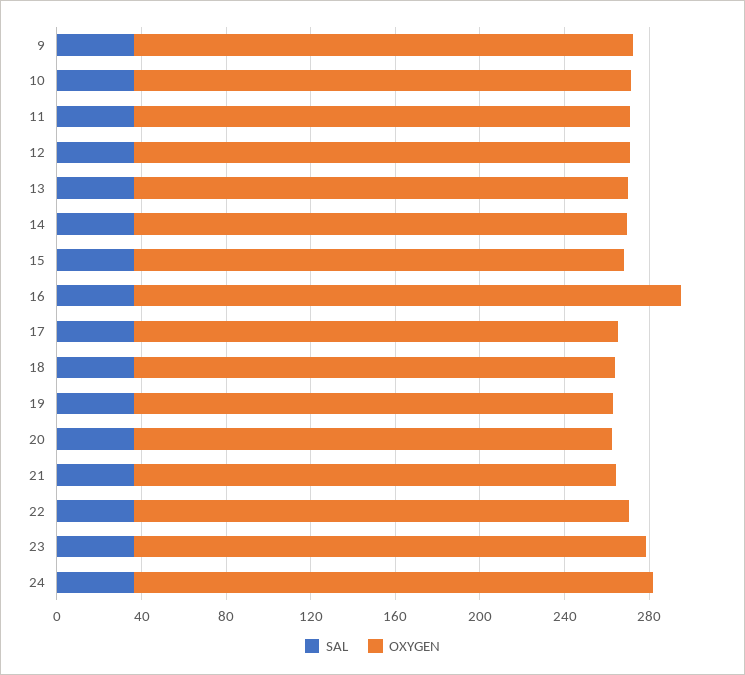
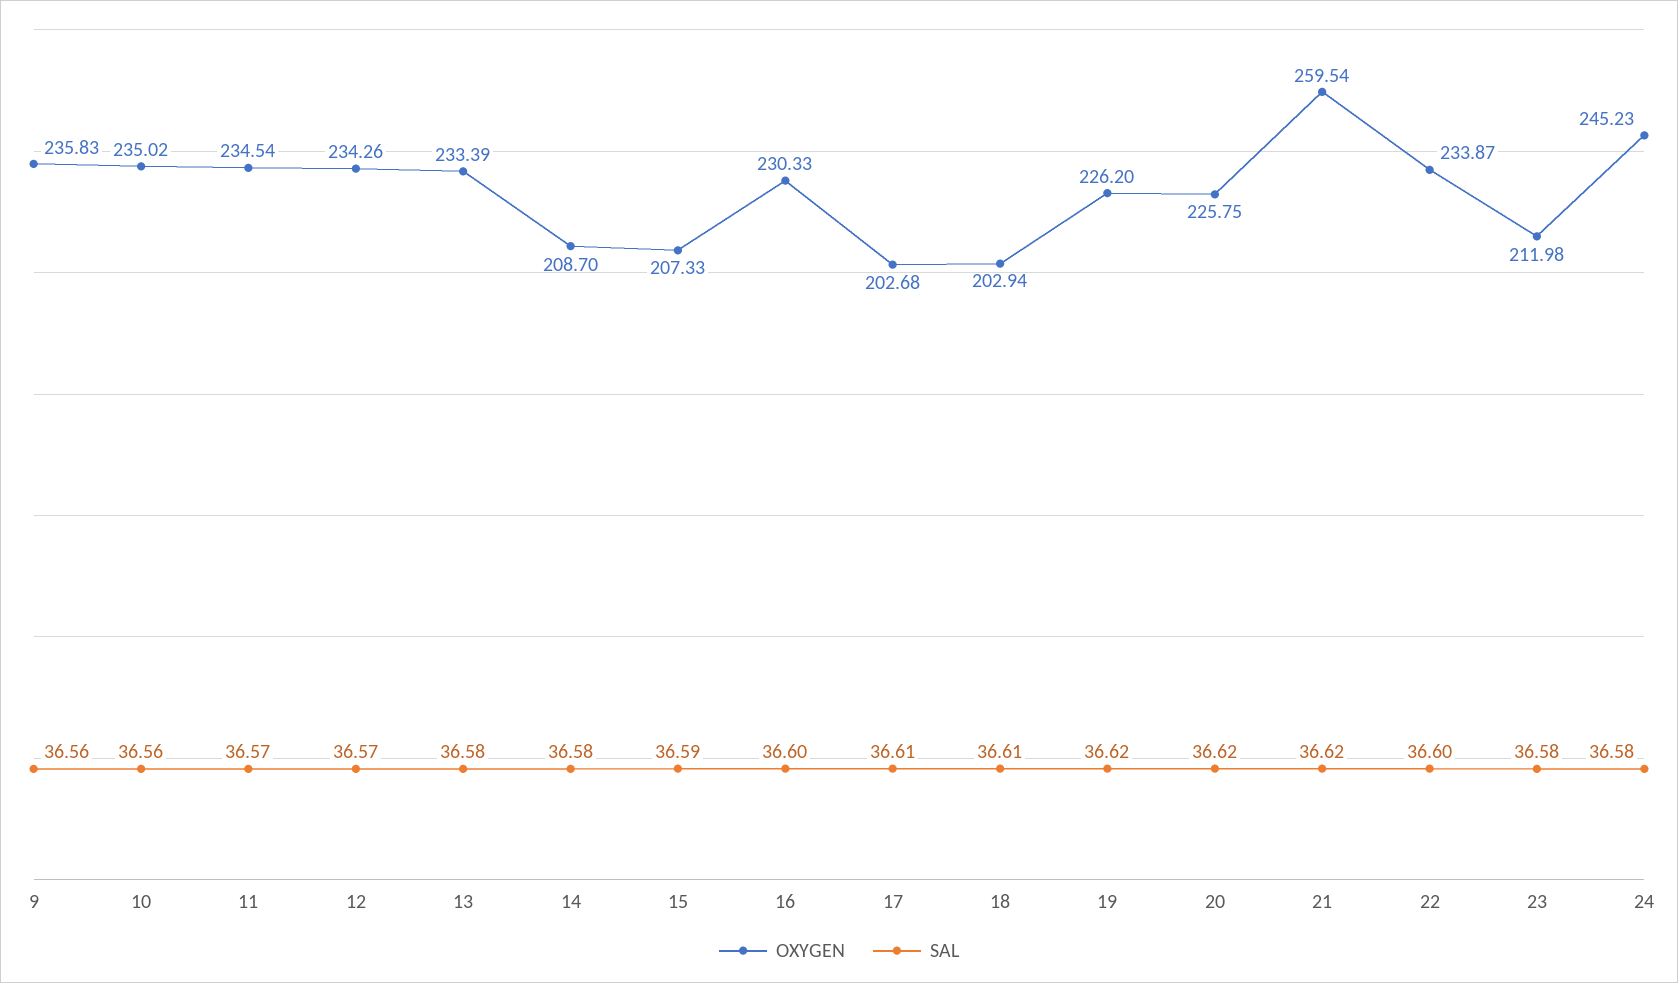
OXYGEN, 14: 230 -> 208.7
OXYGEN, 15: 230 -> 207.33
OXYGEN, 16: 260 -> 230.33
OXYGEN, 17: 230 -> 202.68
OXYGEN, 18: 230 -> 202.94
OXYGEN, 21: 230 -> 259.54
OXYGEN, 23: 240 -> 211.98

